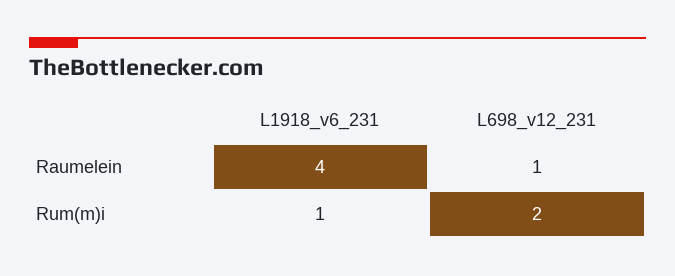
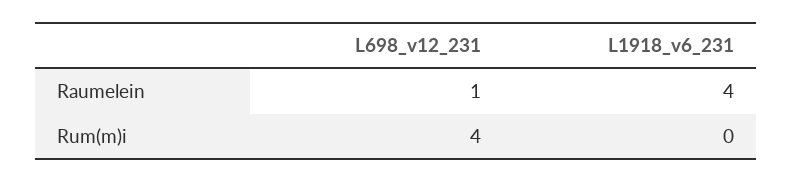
L1918_v6_231, Rum(m)i: 1 -> 0
L698_v12_231, Rum(m)i: 2 -> 4

